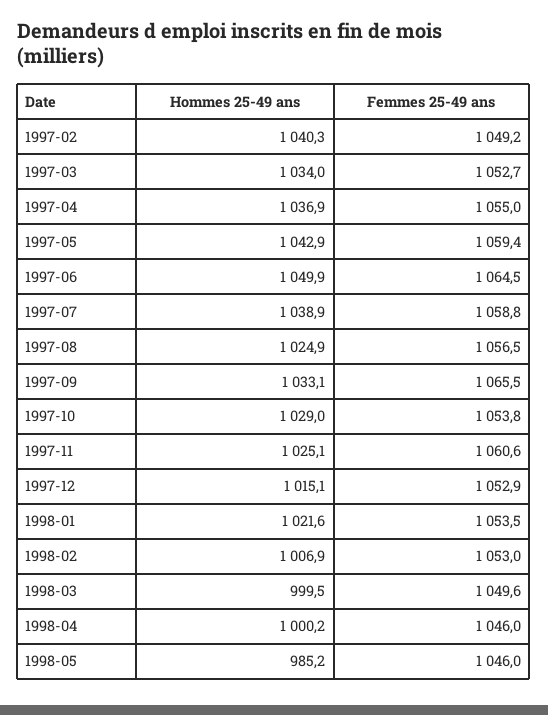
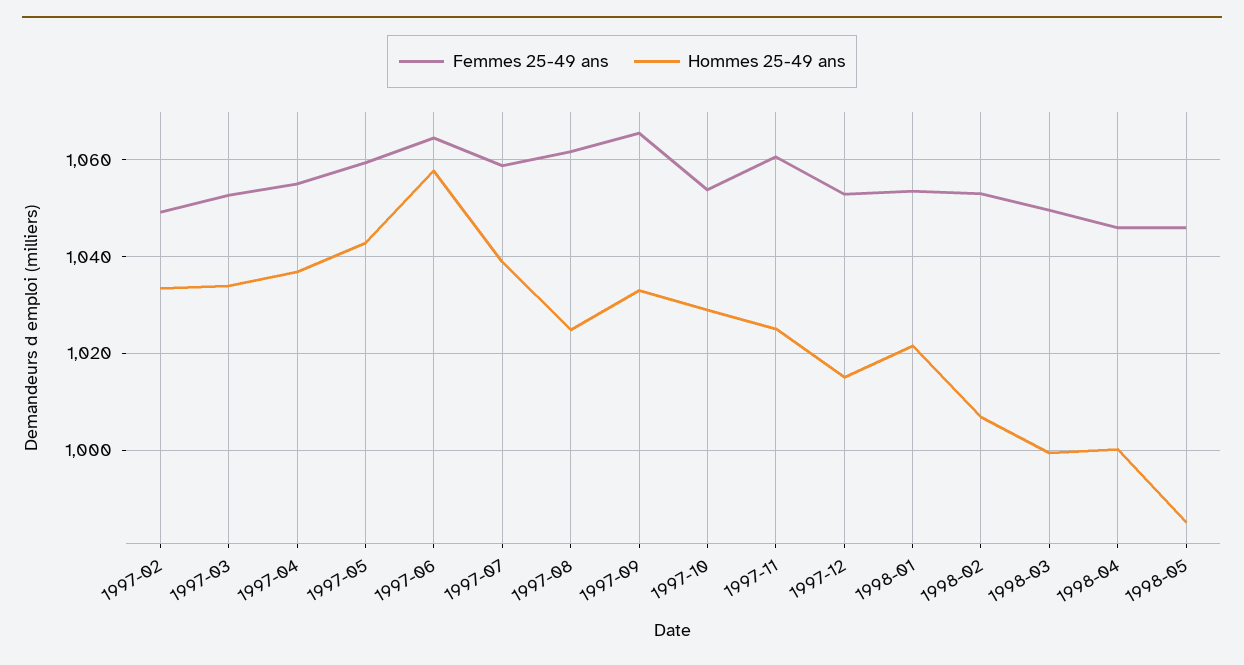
Hommes 25-49 ans, 1997-02: 1040.3 -> 1034
Hommes 25-49 ans, 1997-06: 1049.9 -> 1058
Femmes 25-49 ans, 1997-08: 1056.5 -> 1062

